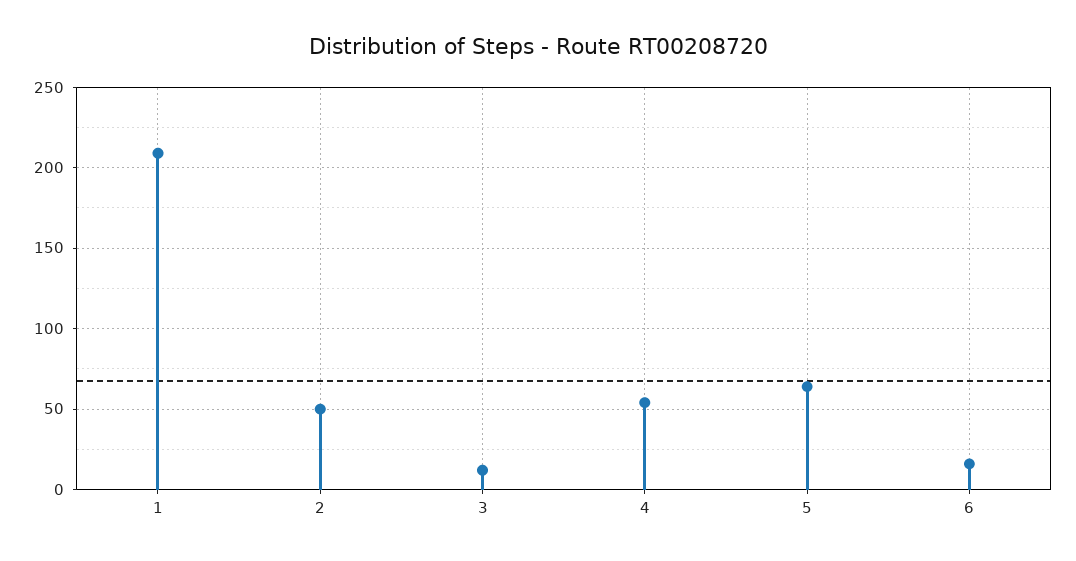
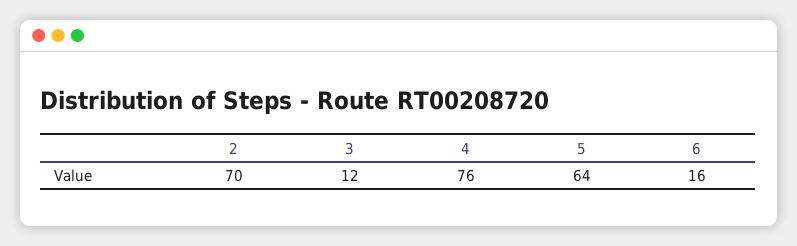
1: 210 -> none
2: 50 -> 70
4: 55 -> 76

